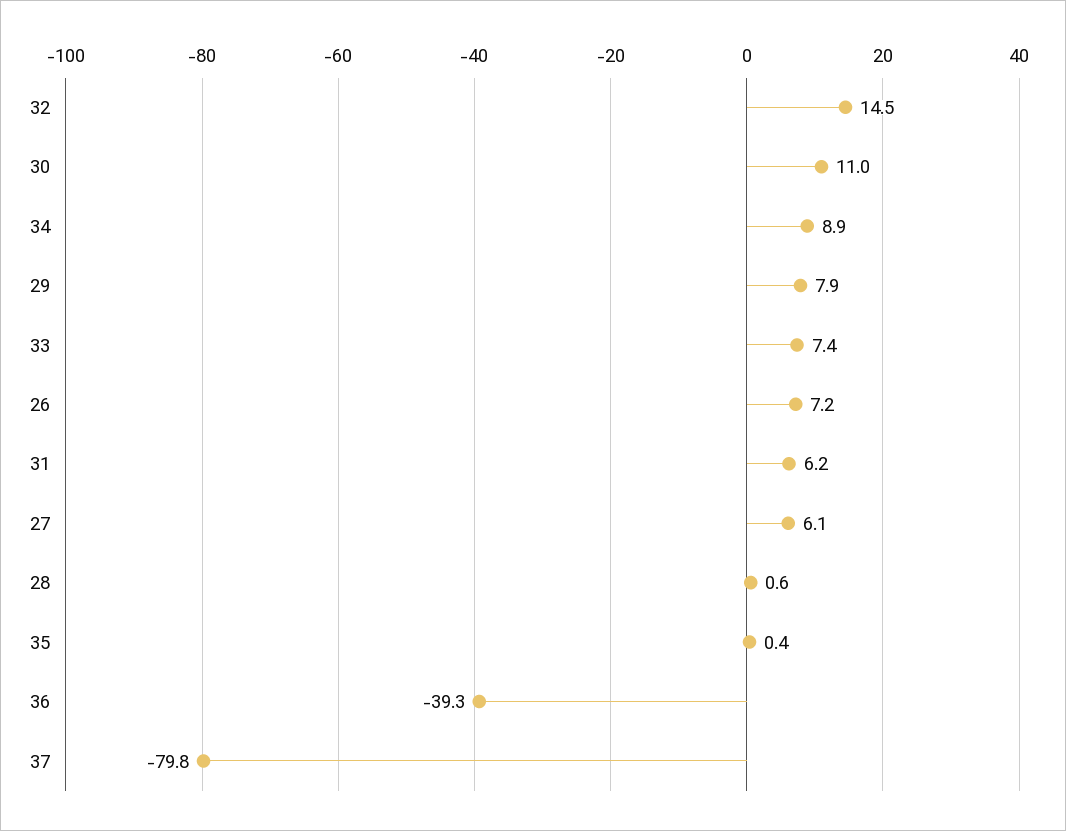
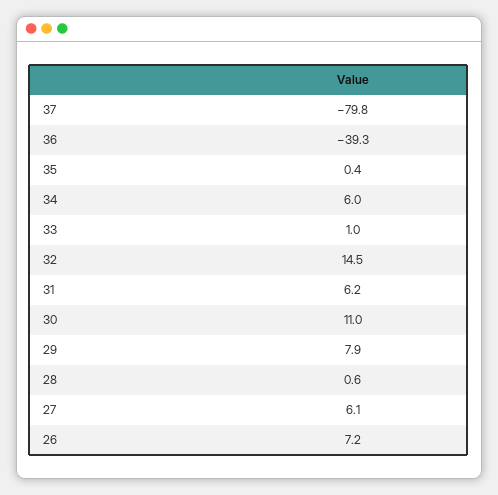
34: 8.9 -> 6
33: 7.4 -> 1

